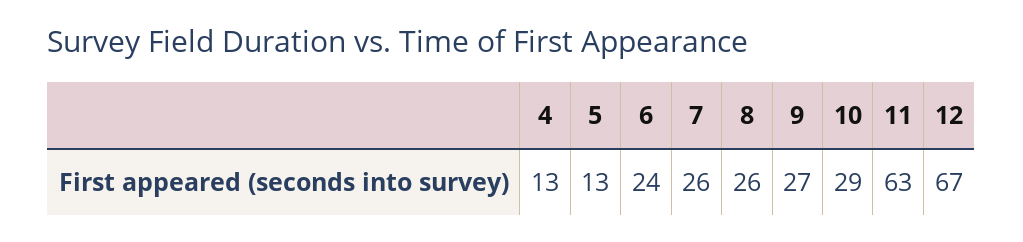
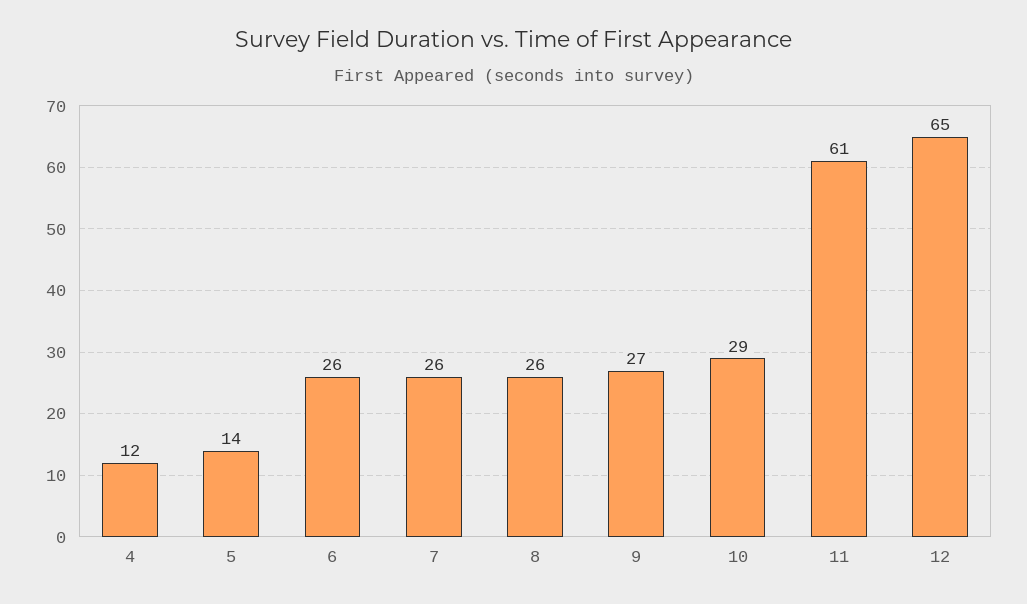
4: 13 -> 12
5: 13 -> 14
6: 24 -> 26
11: 63 -> 61
12: 67 -> 65

